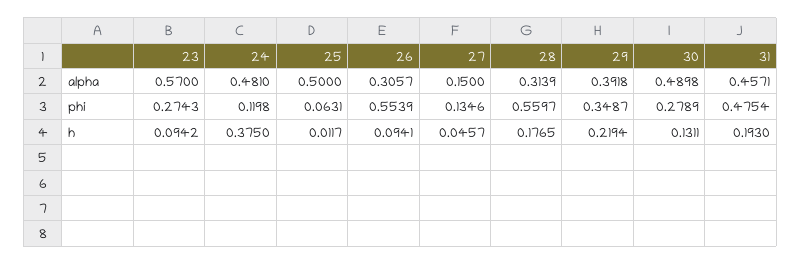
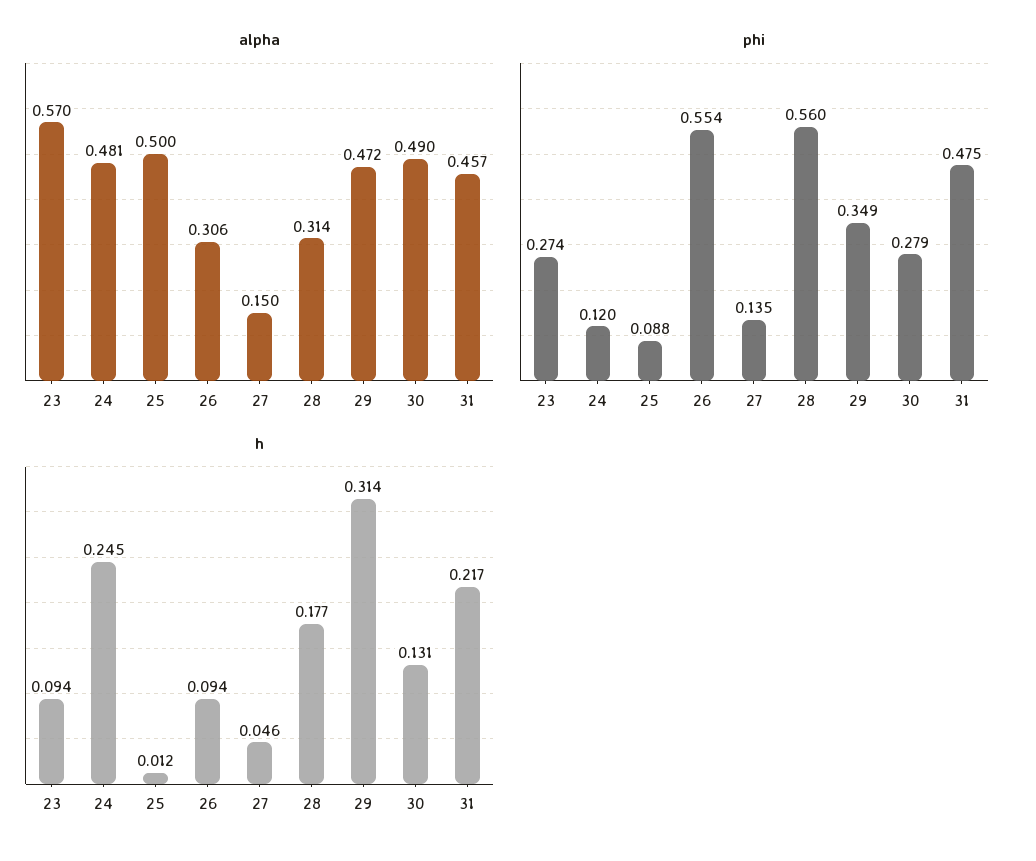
alpha, 29: 0.3918 -> 0.472
phi, 25: 0.0631 -> 0.088
h, 24: 0.375 -> 0.245
h, 29: 0.2194 -> 0.314
h, 31: 0.193 -> 0.217

